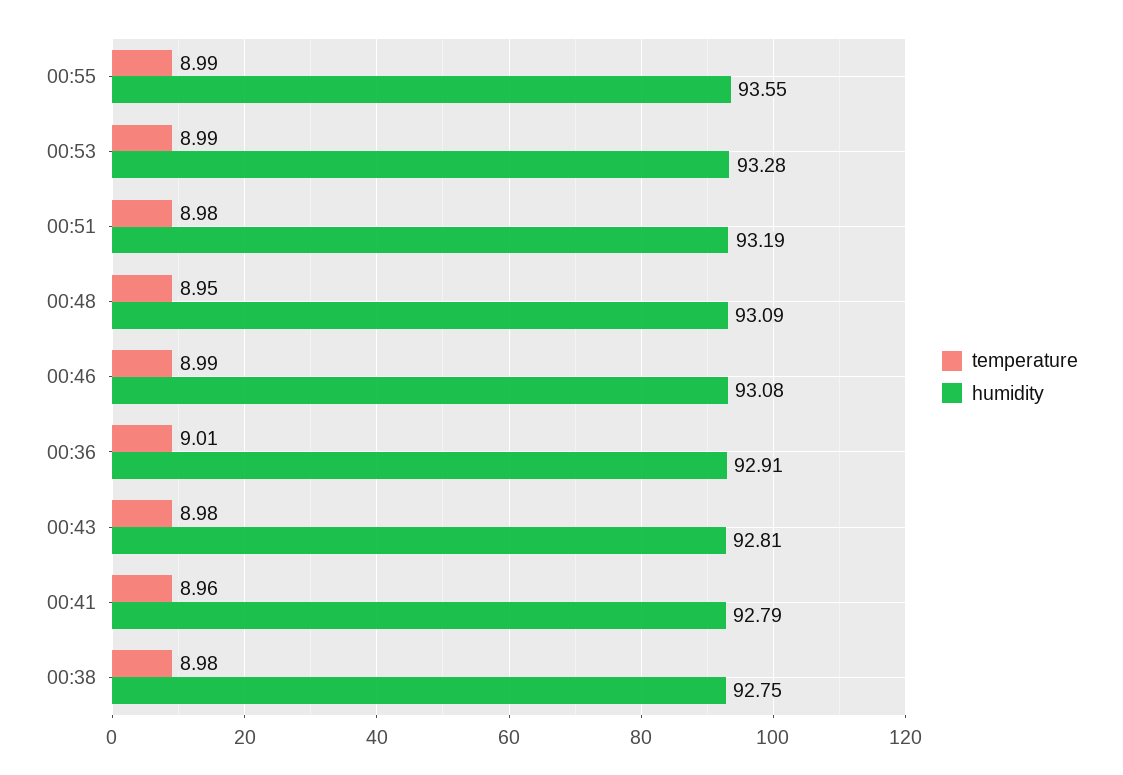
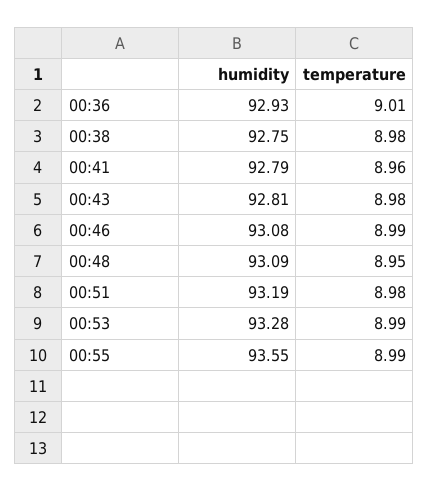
humidity, 00:36: 92.91 -> 92.93

